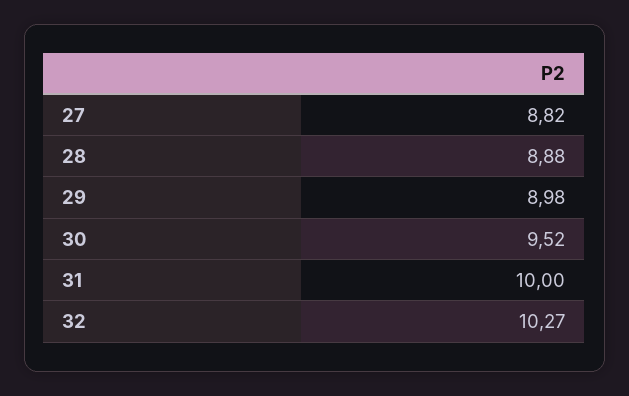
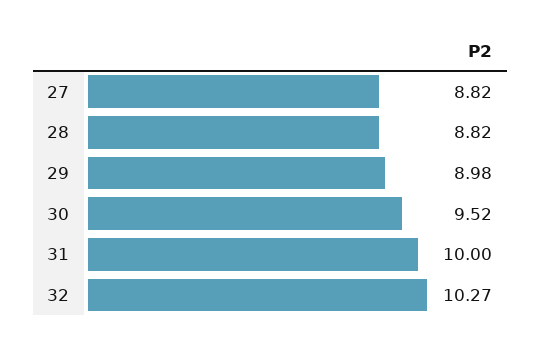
28: 8.88 -> 8.82

